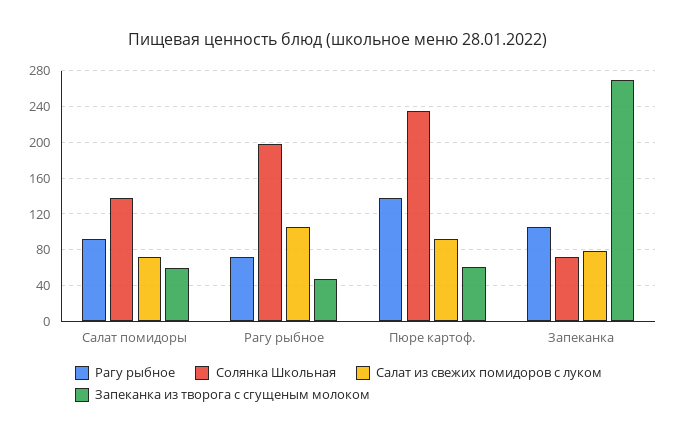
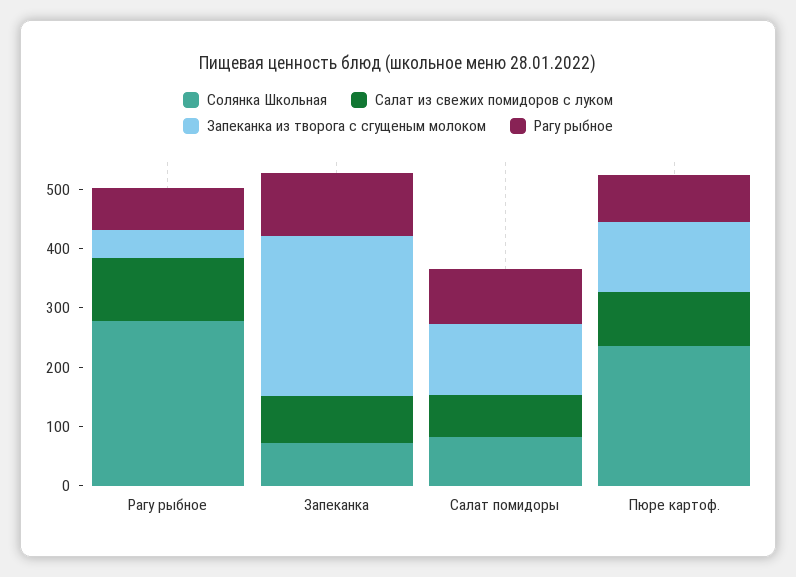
Солянка Школьная, Салат помидоры: 140 -> 80
Запеканка из творога с сгущеным молоком, Салат помидоры: 60 -> 120
Солянка Школьная, Рагу рыбное: 200 -> 280
Рагу рыбное, Пюре картоф.: 140 -> 80
Запеканка из творога с сгущеным молоком, Пюре картоф.: 60 -> 120

